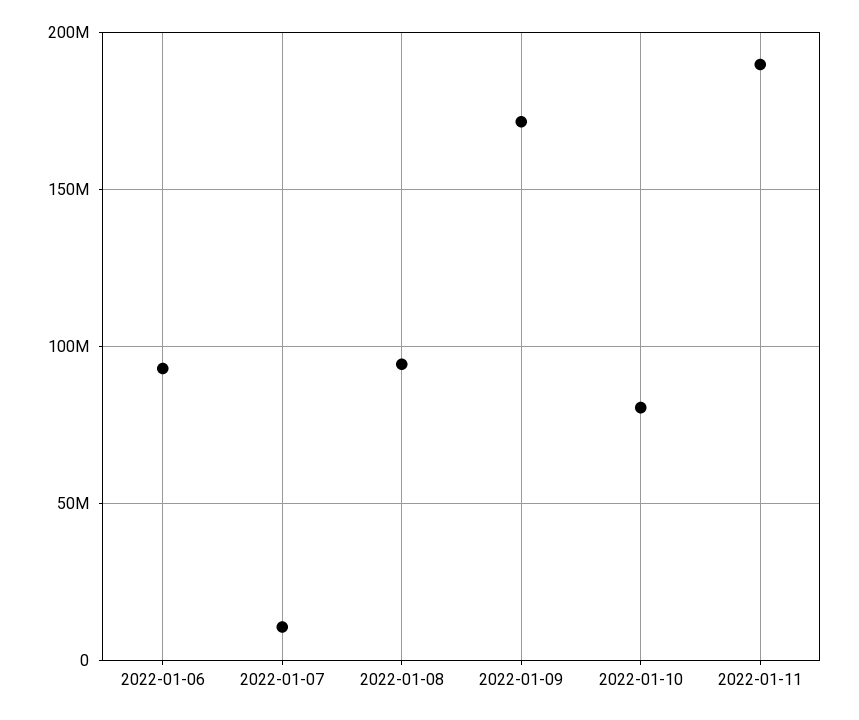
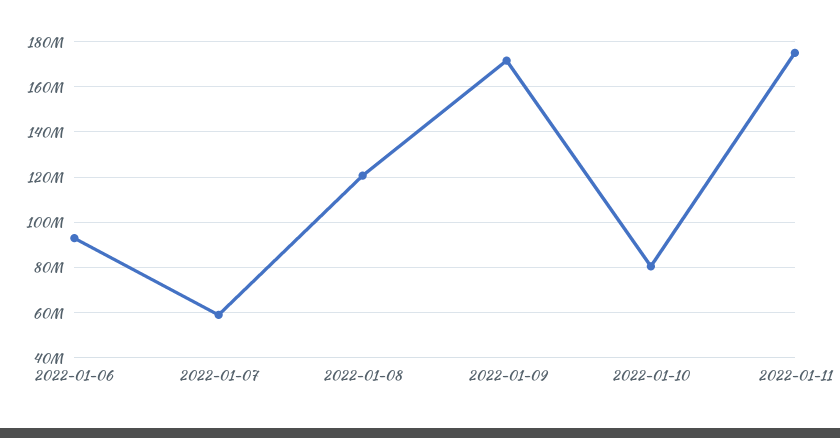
2022-01-07: 10000000 -> 60000000
2022-01-08: 95000000 -> 120000000
2022-01-11: 190000000 -> 175000000

